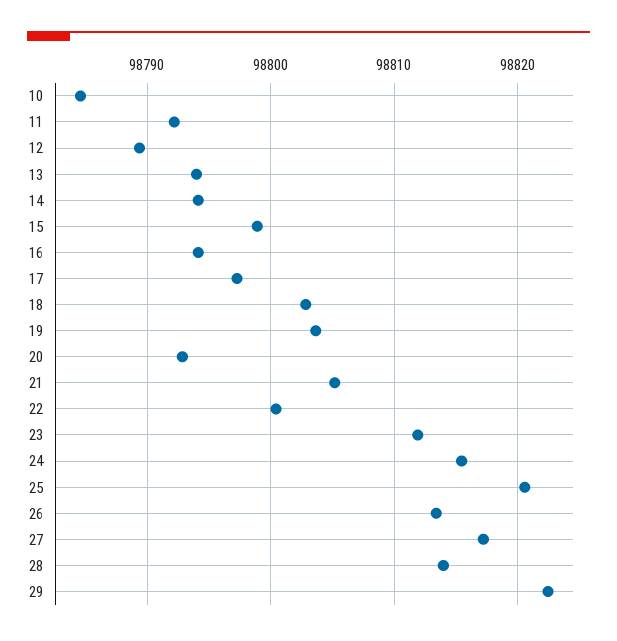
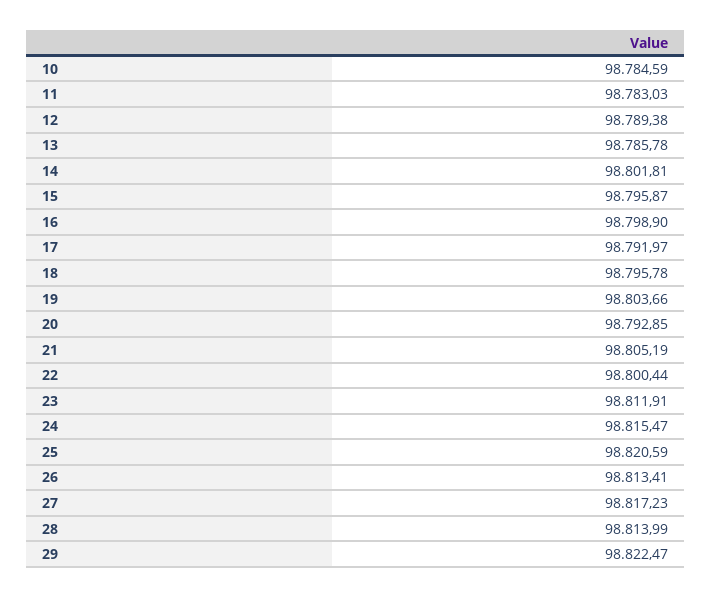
11: 98792 -> 98783.03
13: 98794 -> 98785.78
14: 98794 -> 98801.81
15: 98799 -> 98795.87
16: 98794 -> 98798.9
17: 98797 -> 98791.97
18: 98803 -> 98795.78

